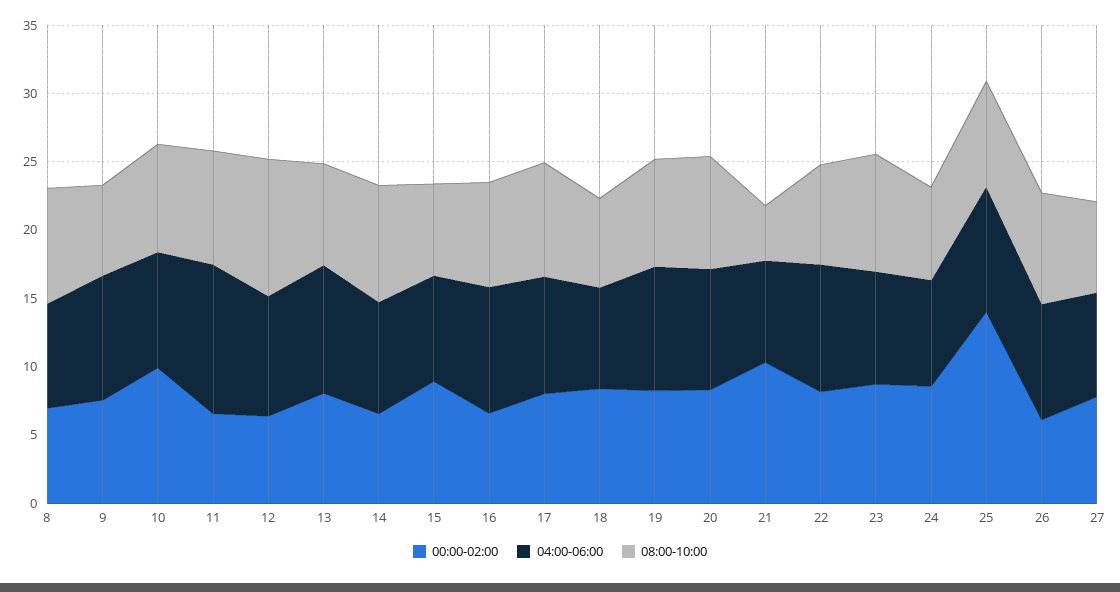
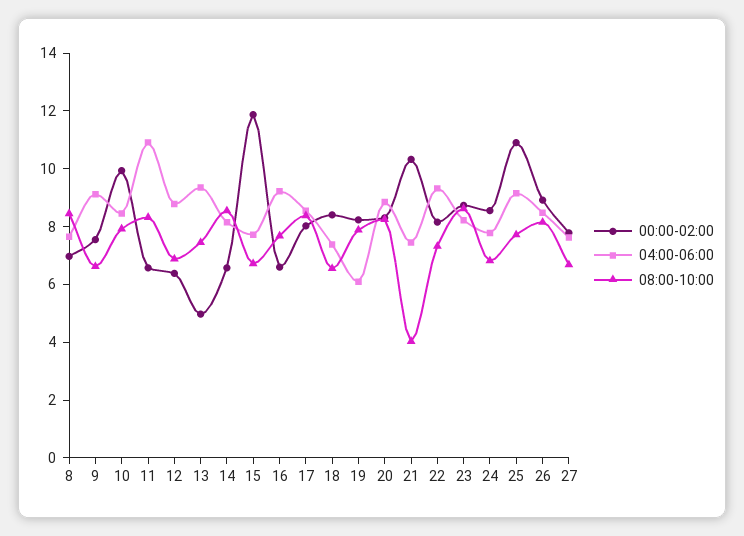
08:00-10:00, 12: 10 -> 7
00:00-02:00, 13: 8 -> 5
00:00-02:00, 15: 9 -> 12
04:00-06:00, 19: 9 -> 6
00:00-02:00, 25: 14 -> 11
00:00-02:00, 26: 6 -> 9

